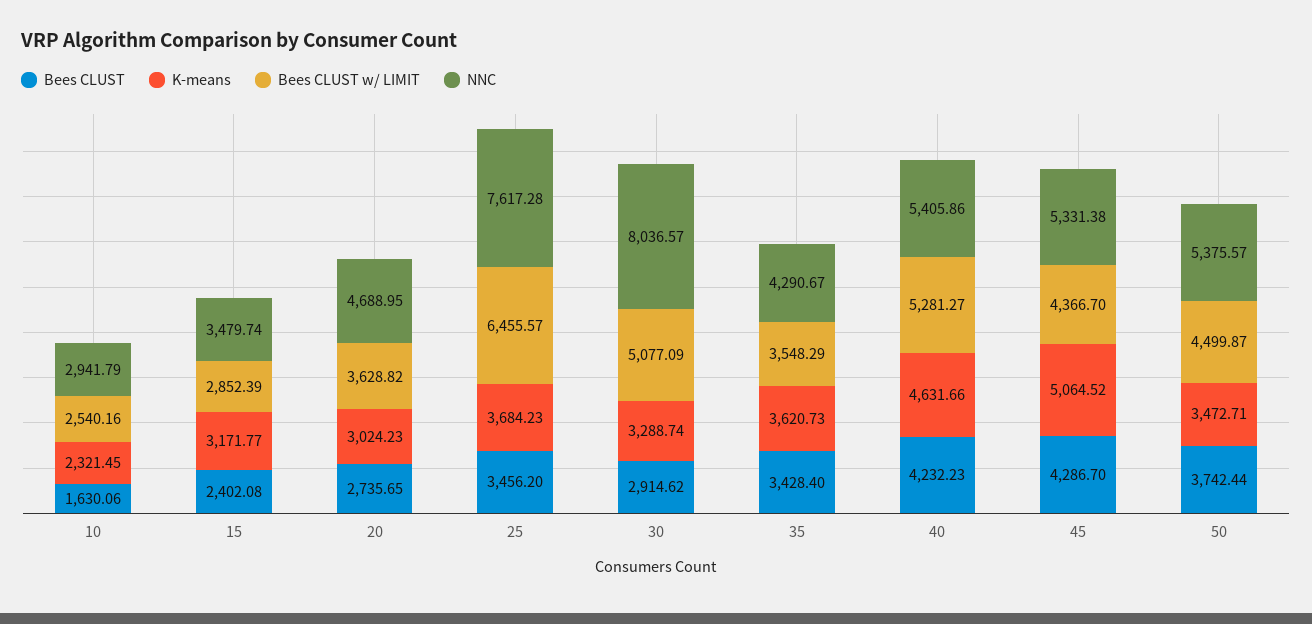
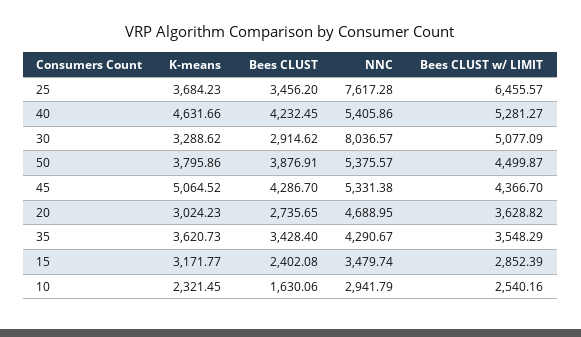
K-means, 30: 3288.74 -> 3288.62
Bees CLUST, 40: 4232.23 -> 4232.45
Bees CLUST, 50: 3742.44 -> 3876.91
K-means, 50: 3472.71 -> 3795.86

